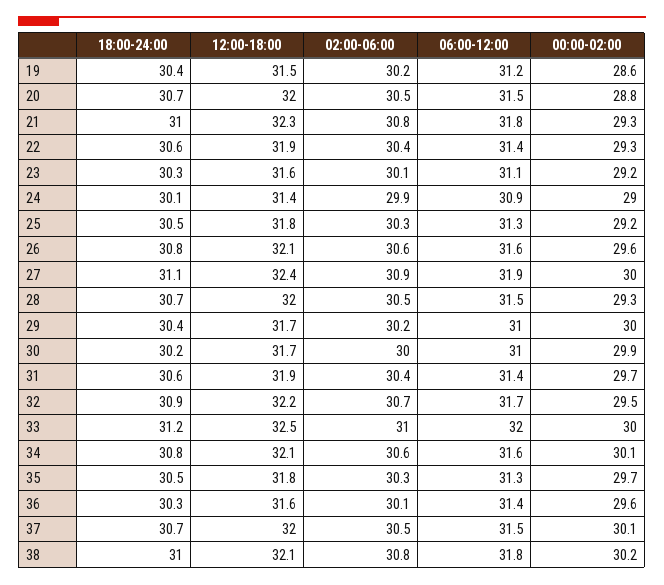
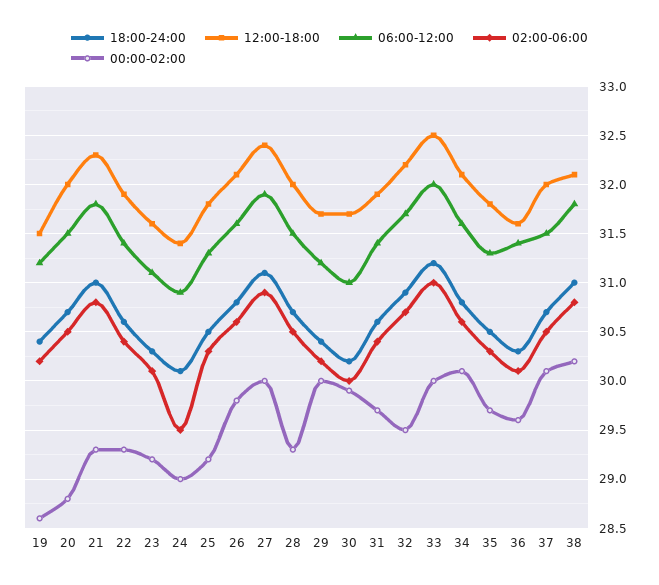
02:00-06:00, 24: 29.9 -> 29.5
00:00-02:00, 26: 29.6 -> 29.8
06:00-12:00, 29: 31 -> 31.2

